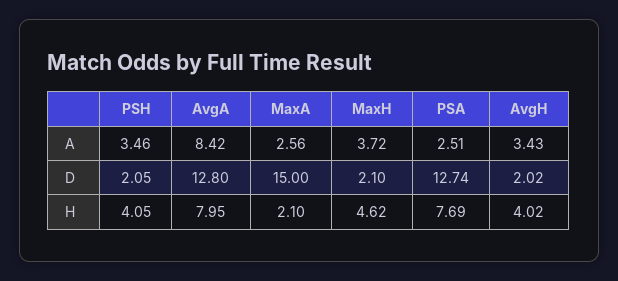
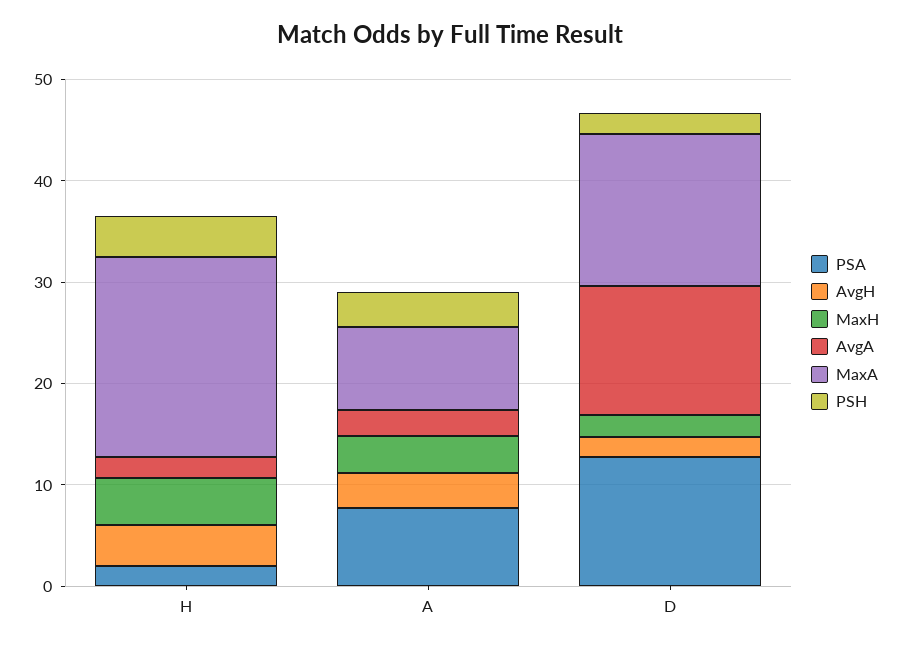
AvgA, A: 8.42 -> 2
MaxA, A: 2.56 -> 8
PSA, A: 2.51 -> 8
AvgA, H: 7.95 -> 2
MaxA, H: 2.1 -> 20
PSA, H: 7.69 -> 2

